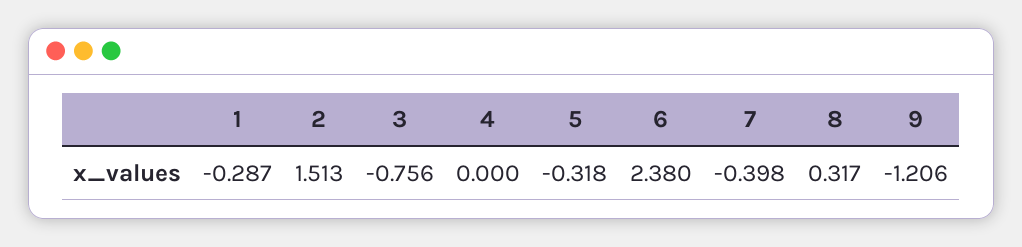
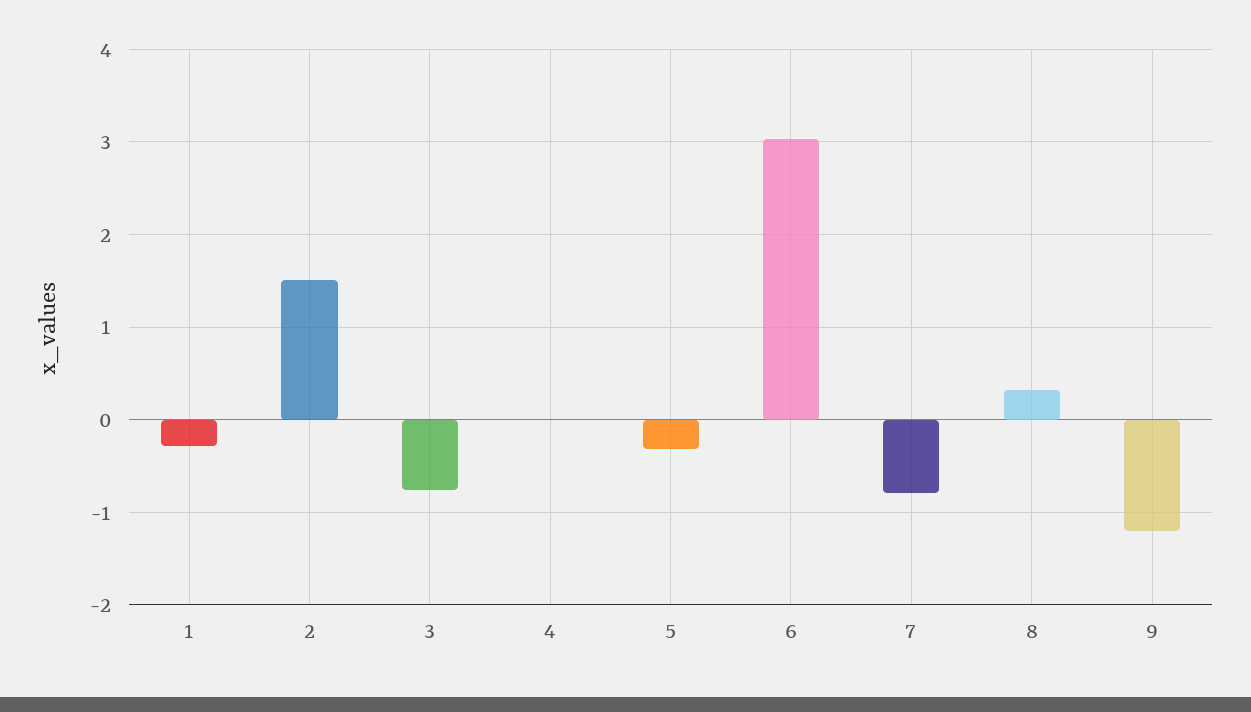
6: 2.38 -> 3
7: -0.398 -> -0.8

